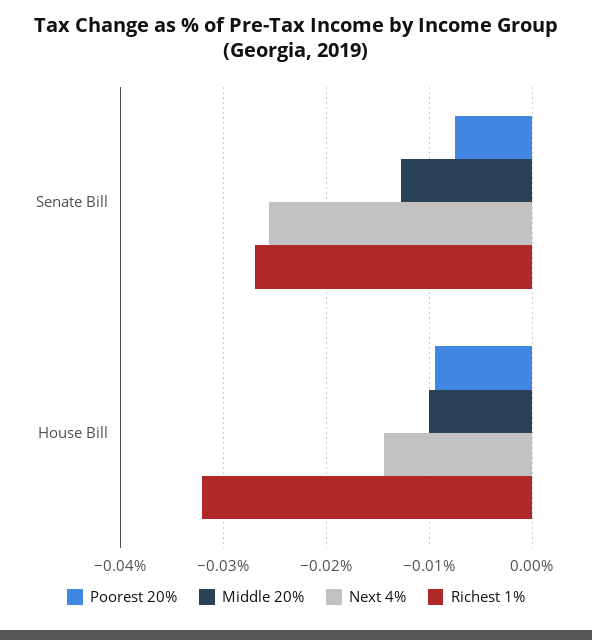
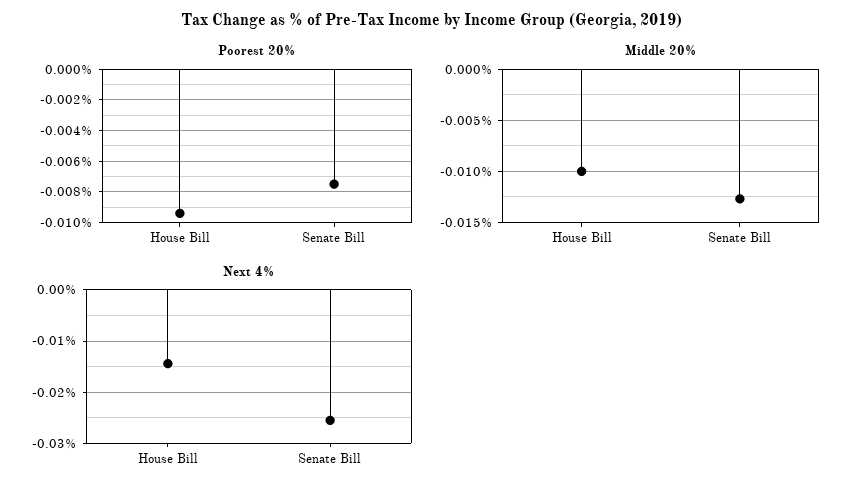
Richest 1%, Senate Bill: -0.027 -> none
Richest 1%, House Bill: -0.032 -> none

